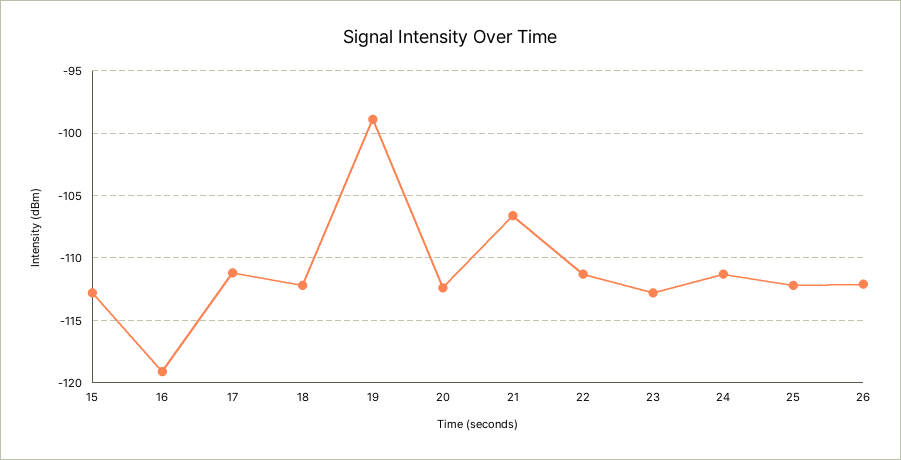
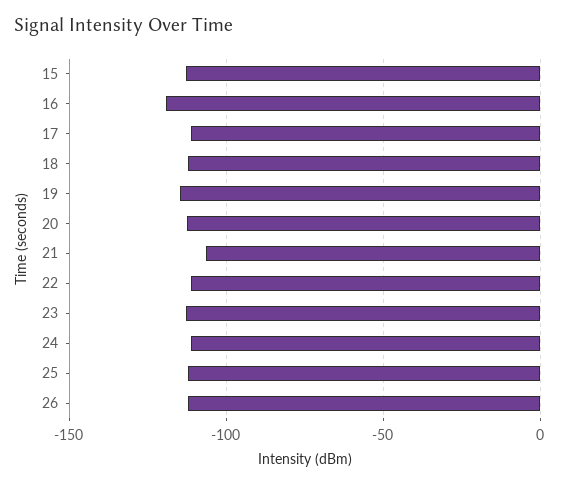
19: -99 -> -115

